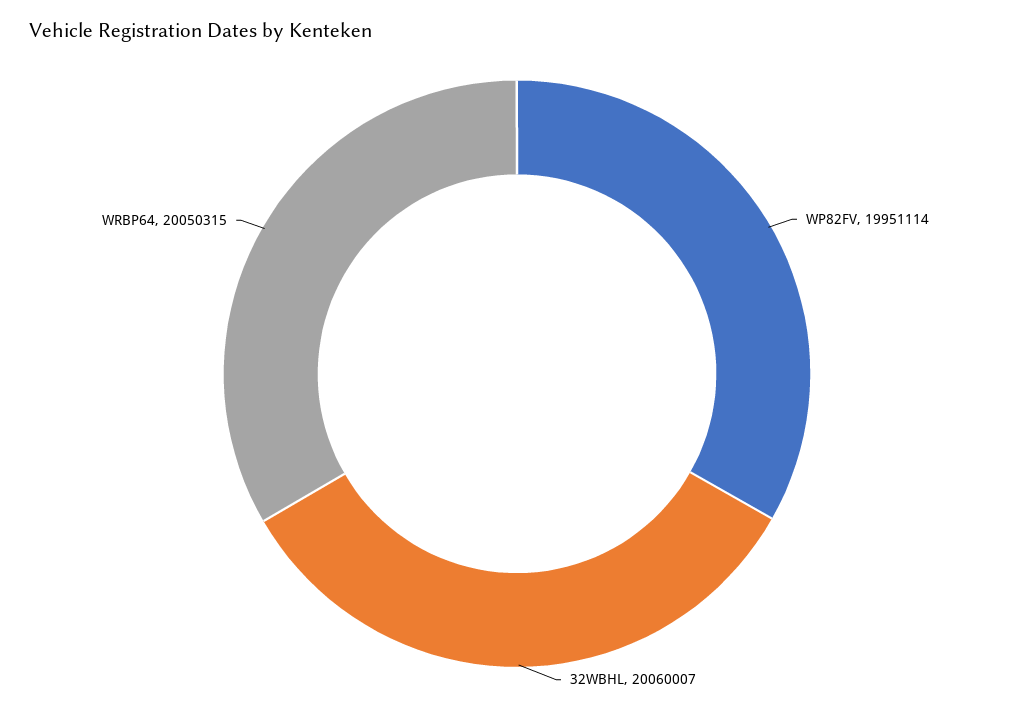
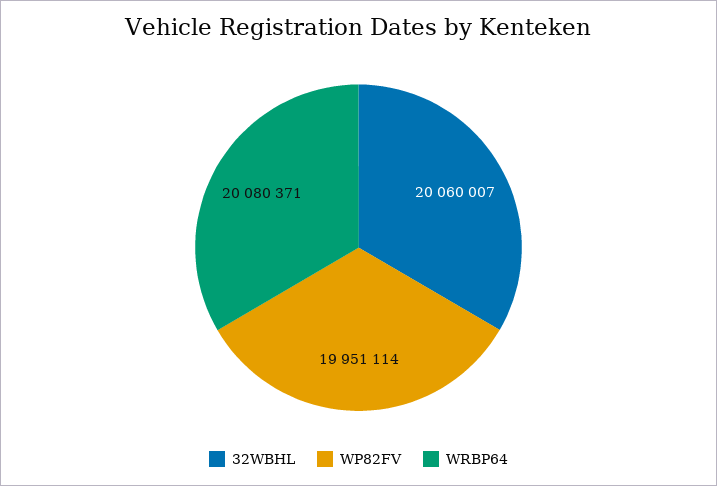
WRBP64: 20050315 -> 20080371

